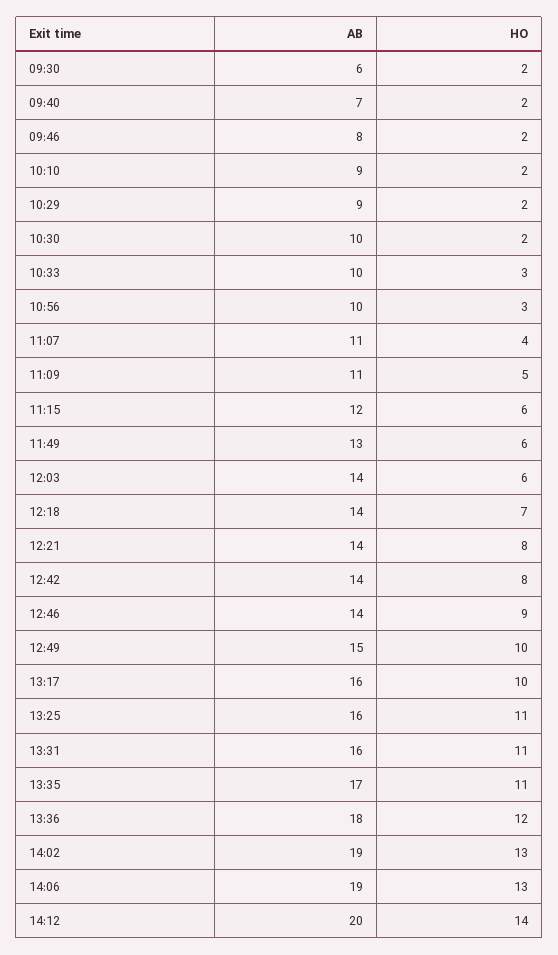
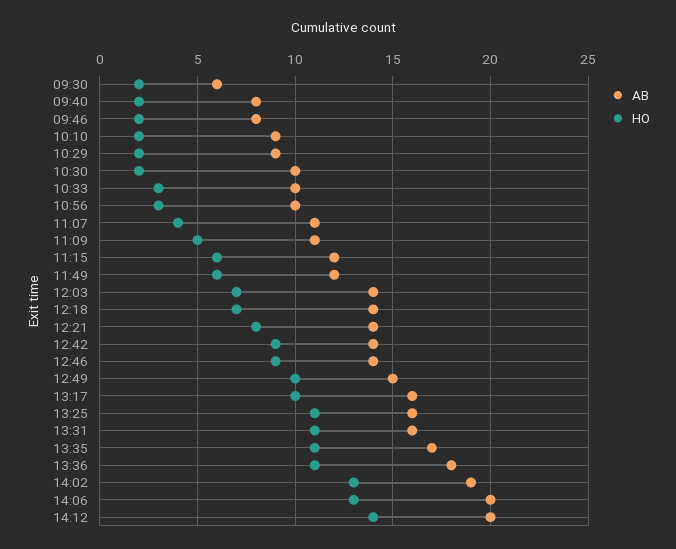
AB, 09:40: 7 -> 8
AB, 11:49: 13 -> 12
HO, 12:03: 6 -> 7
HO, 12:42: 8 -> 9
HO, 13:36: 12 -> 11
AB, 14:06: 19 -> 20

